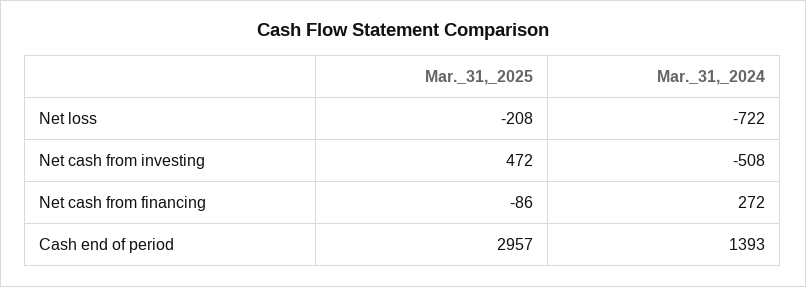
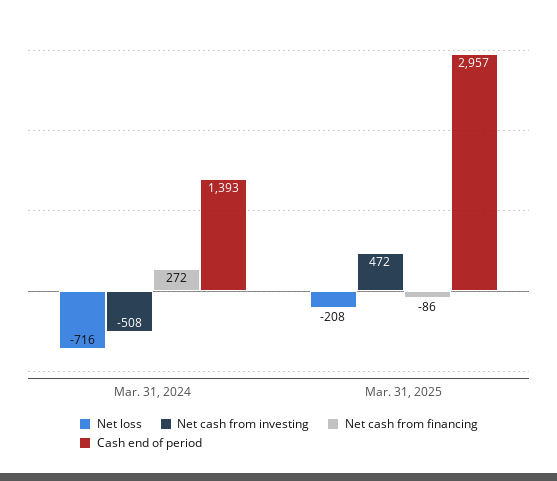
Net loss, Mar._31,_2024: -722 -> -716

